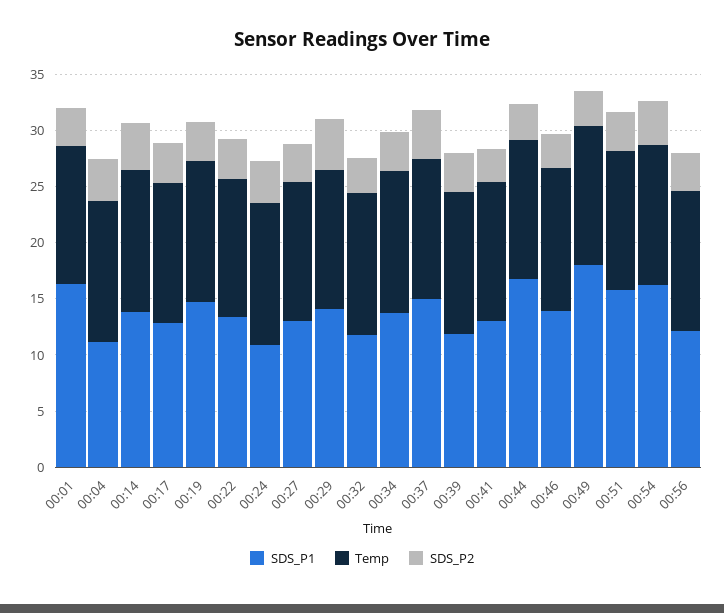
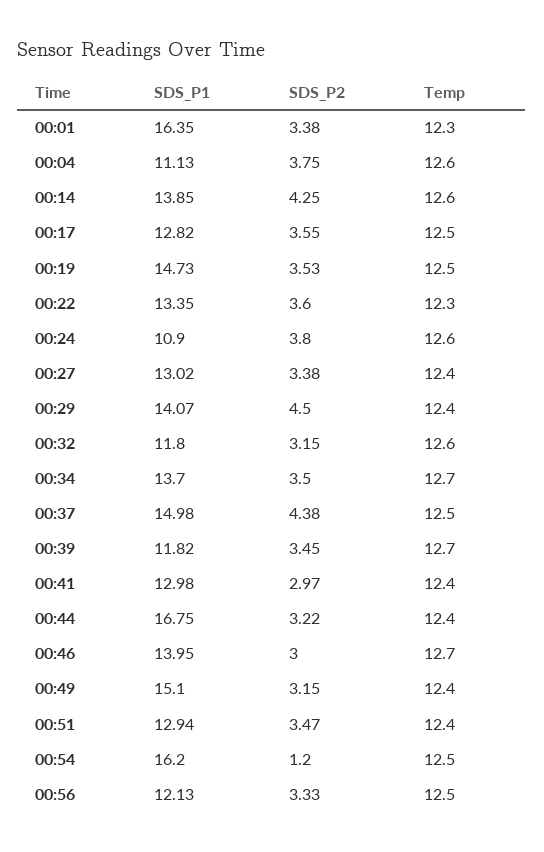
SDS_P1, 00:49: 18 -> 15.1
SDS_P1, 00:51: 16 -> 12.94
SDS_P2, 00:54: 4 -> 1.2

